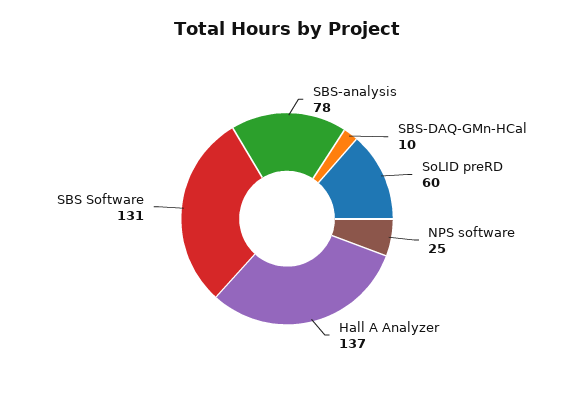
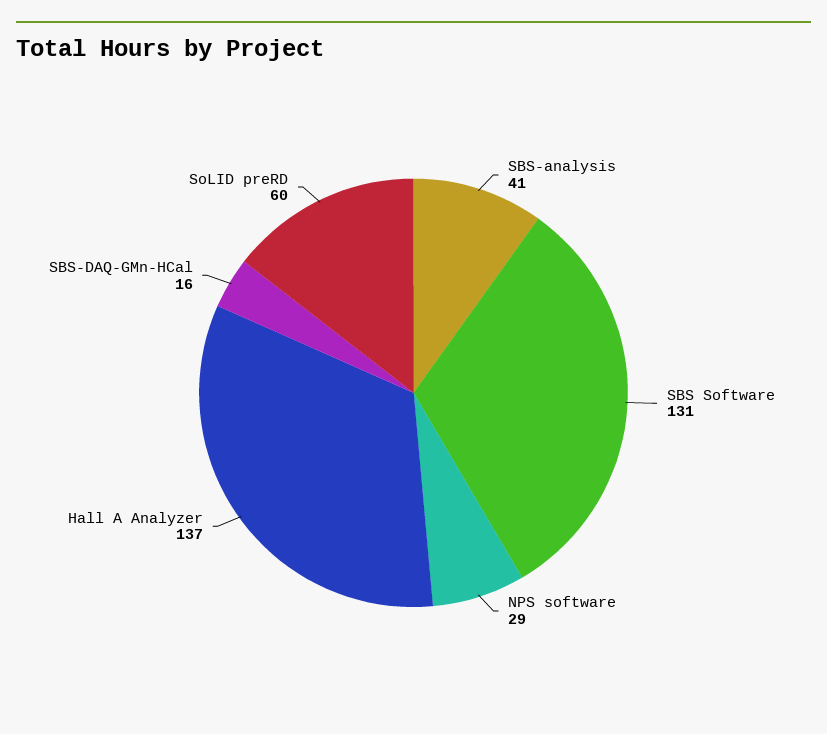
SBS-analysis: 78 -> 41
SBS-DAQ-GMn-HCal: 10 -> 16
NPS software: 25 -> 29

